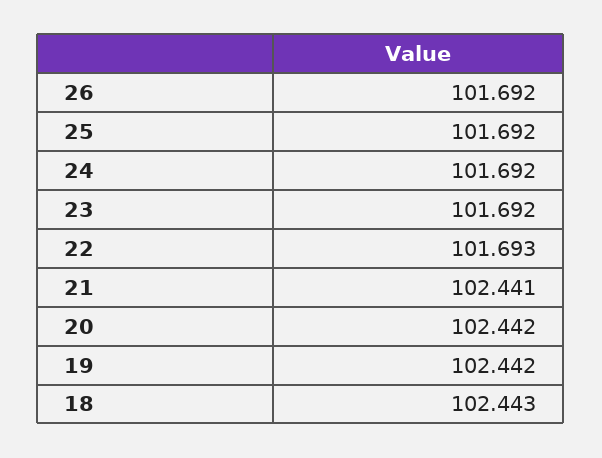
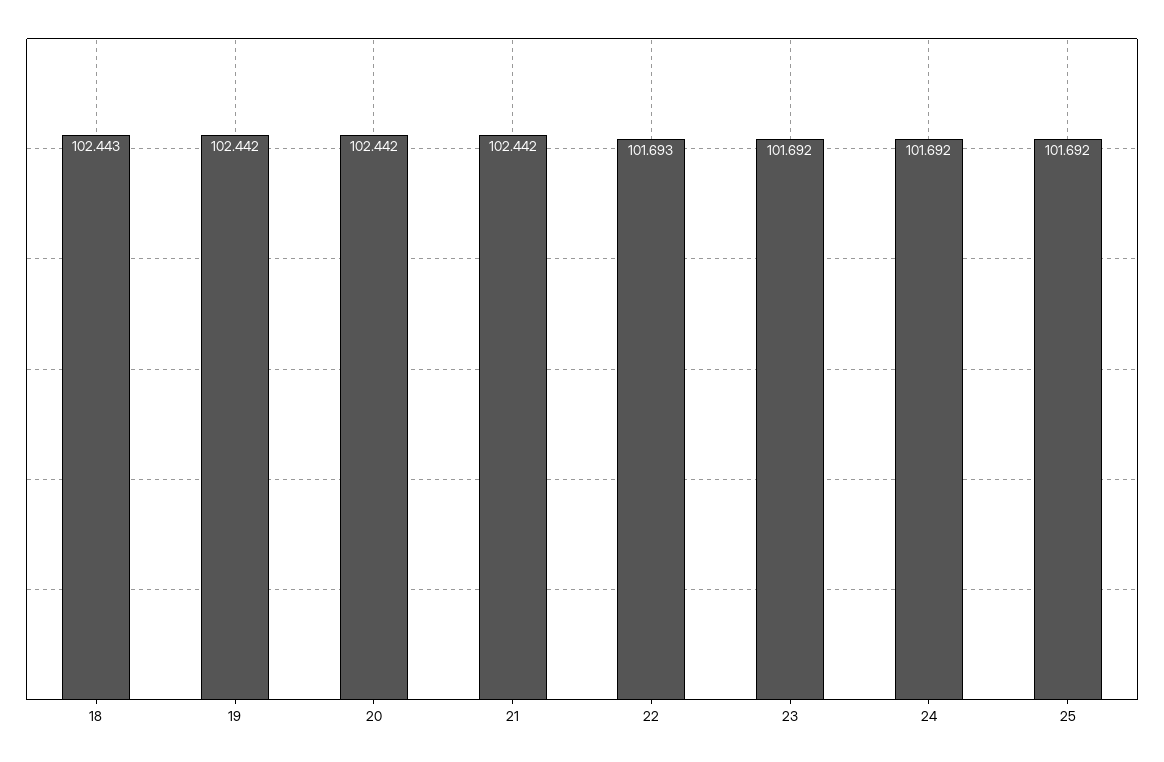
26: 101.692 -> none
21: 102.441 -> 102.442

